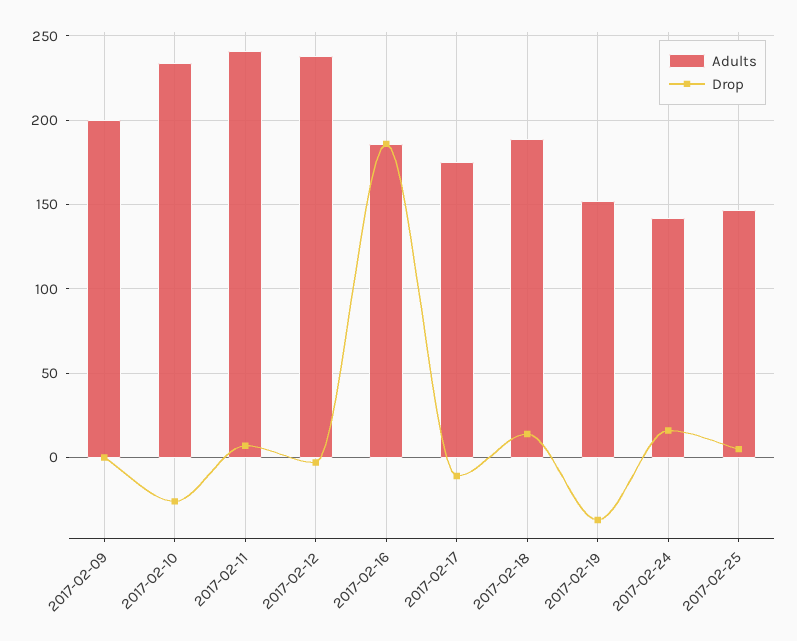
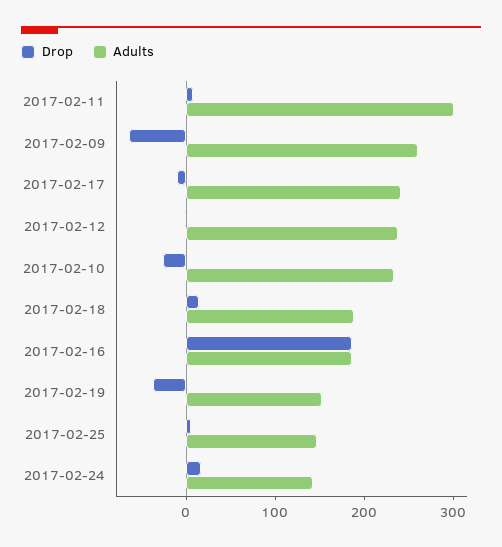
Adults, 2017-02-09: 200 -> 260
Drop, 2017-02-09: 0 -> -60
Adults, 2017-02-11: 240 -> 300
Adults, 2017-02-17: 175 -> 240

